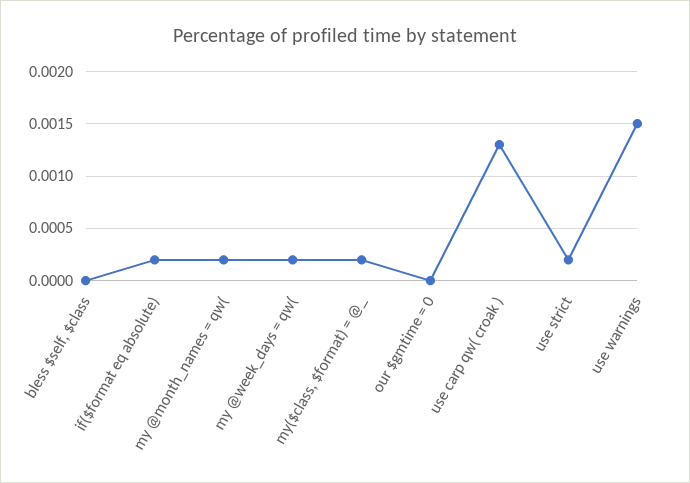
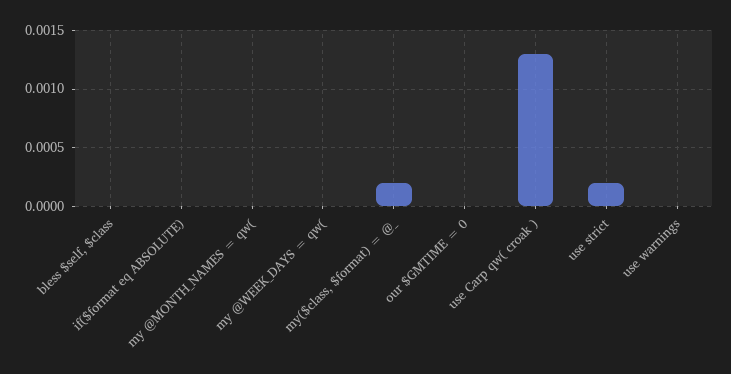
if($format eq absolute): 0.0002 -> 0
my @month_names = qw(: 0.0002 -> 0
my @week_days = qw(: 0.0002 -> 0
use warnings: 0.0015 -> 0

